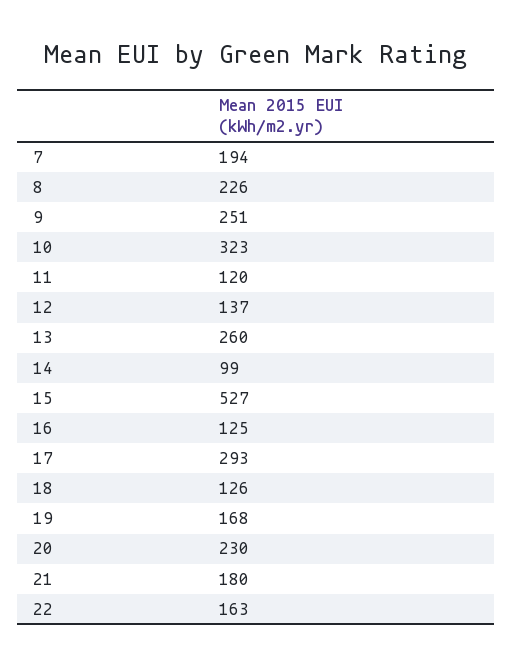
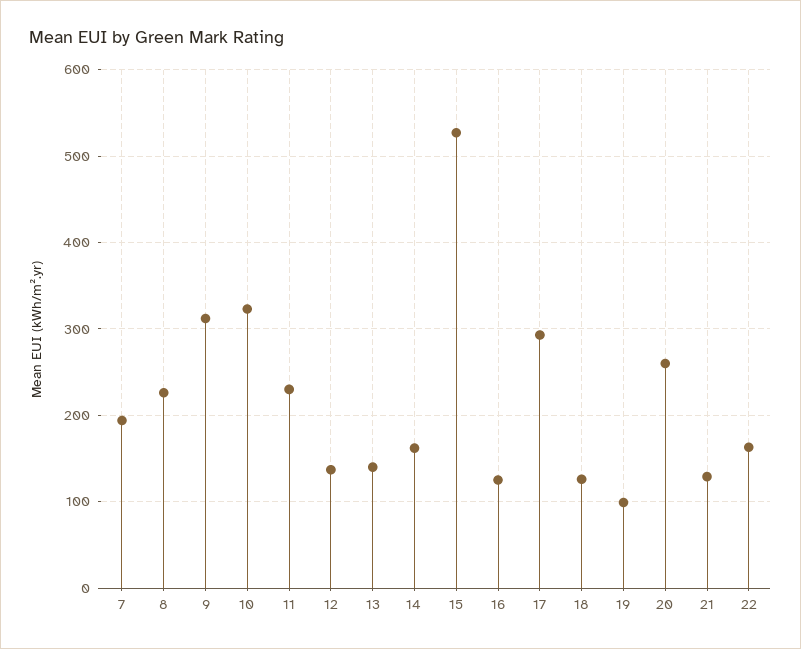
9: 251 -> 310
11: 120 -> 230
13: 260 -> 140
14: 99 -> 160
19: 168 -> 100
20: 230 -> 260
21: 180 -> 130

